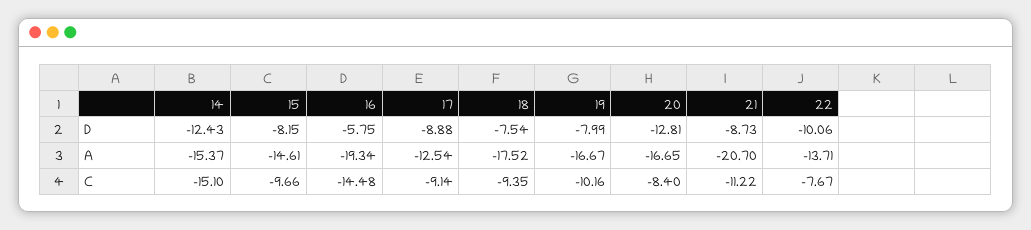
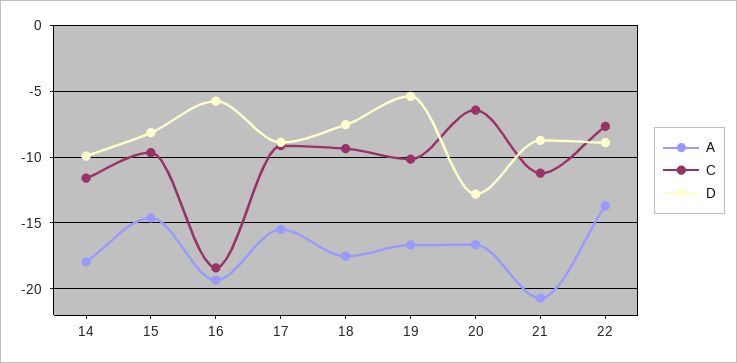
D, 14: -12.43 -> -10
D, 19: -7.99 -> -5.5
D, 22: -10.06 -> -9
A, 14: -15.37 -> -18
A, 17: -12.54 -> -15.5
C, 14: -15.1 -> -11.5
C, 16: -14.48 -> -18.5
C, 20: -8.4 -> -6.5

